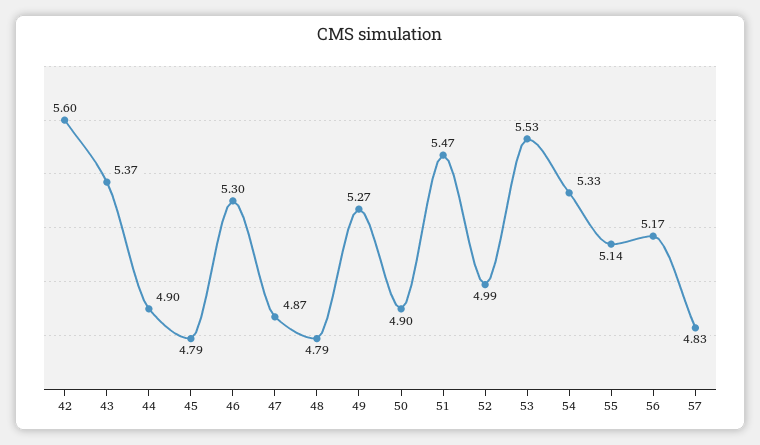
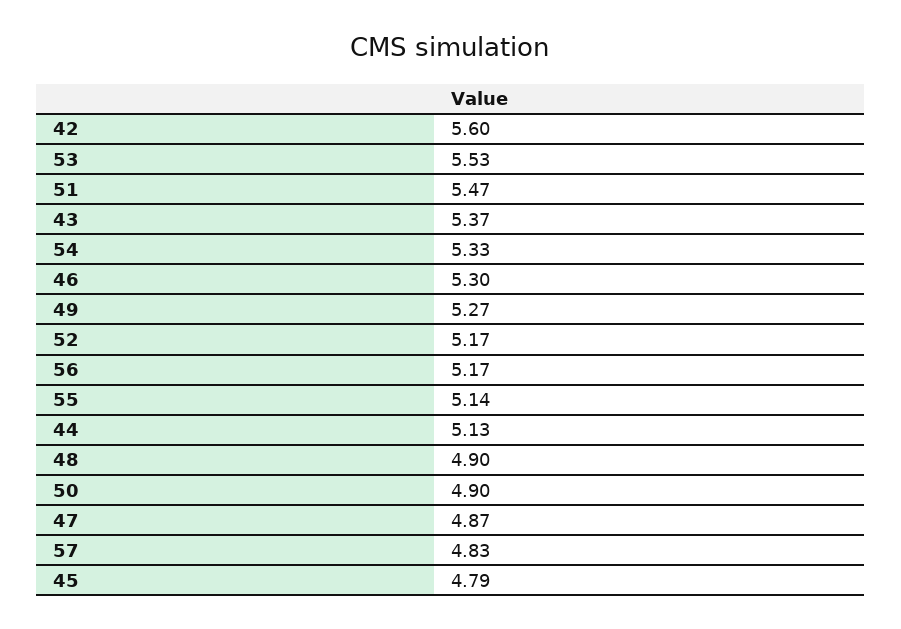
44: 4.9 -> 5.13
48: 4.79 -> 4.9
52: 4.99 -> 5.17

